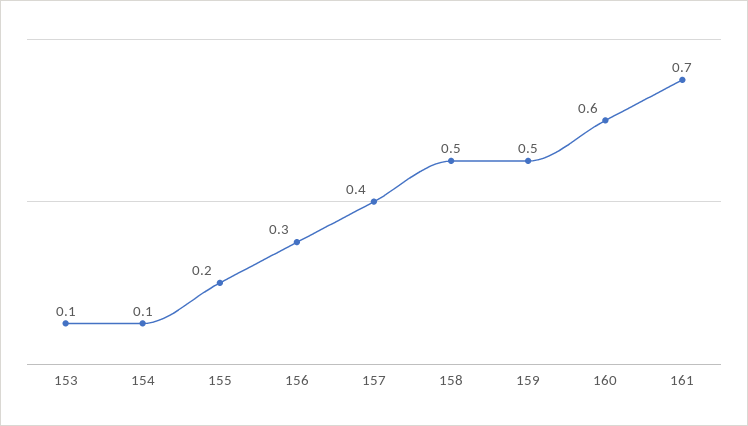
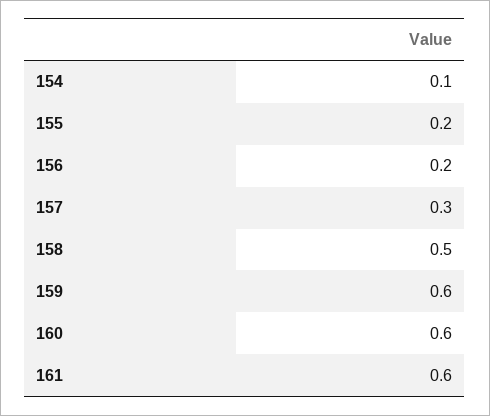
153: 0.1 -> none
156: 0.3 -> 0.2
157: 0.4 -> 0.3
159: 0.5 -> 0.6
161: 0.7 -> 0.6

